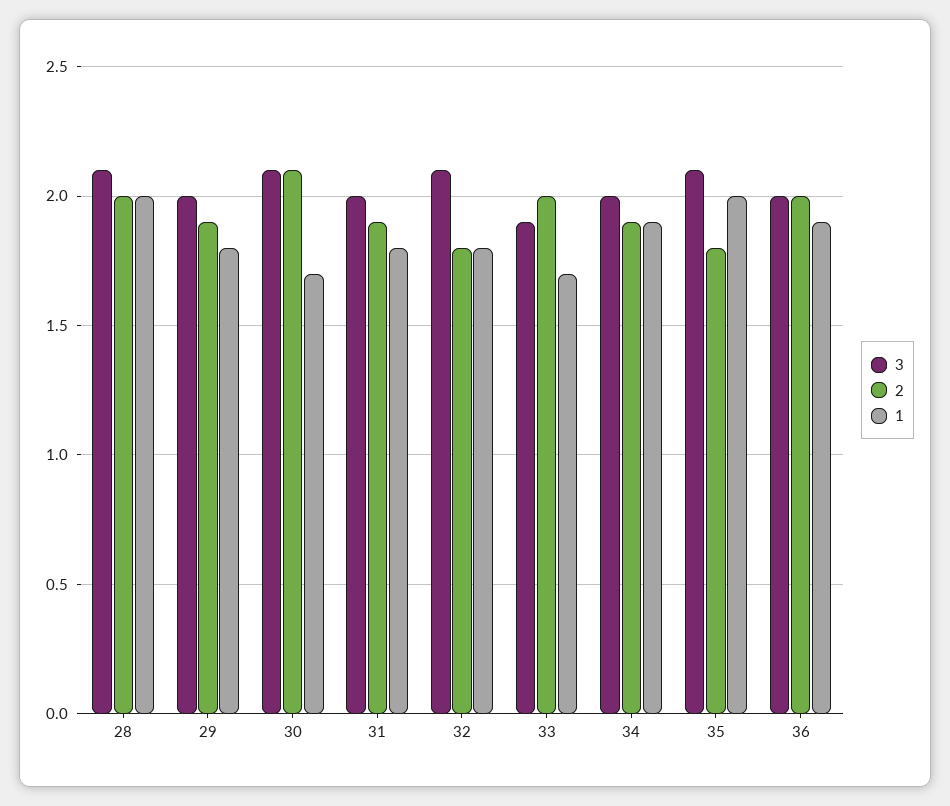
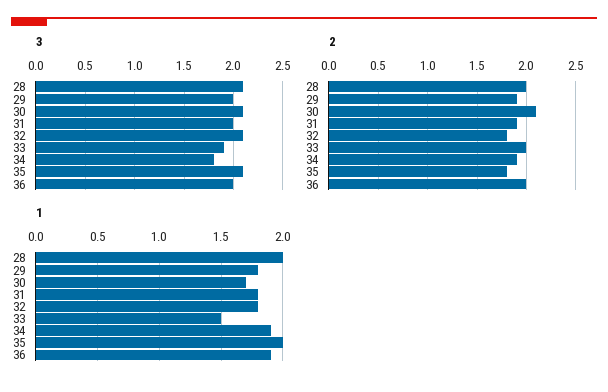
1, 33: 1.7 -> 1.5
3, 34: 2 -> 1.8

